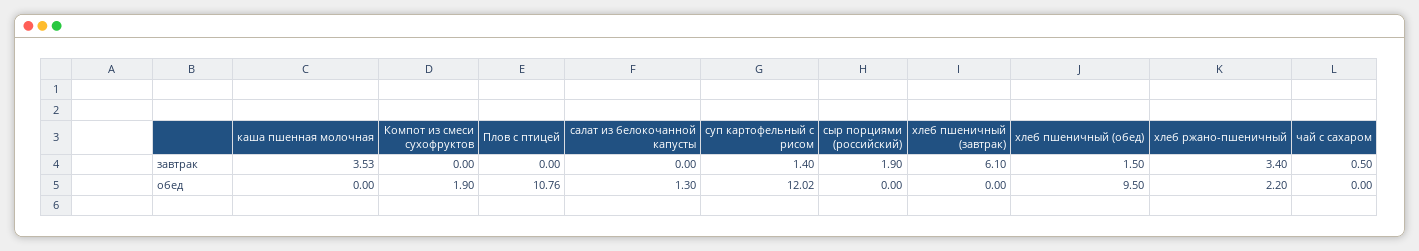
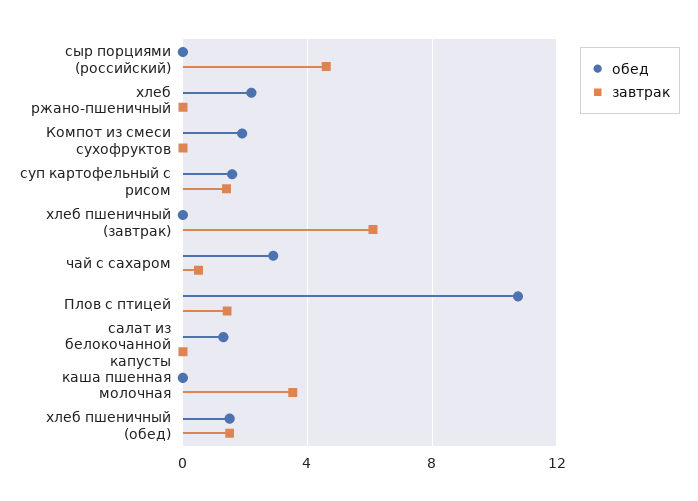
завтрак, Плов с птицей: 0 -> 1.5
завтрак, сыр порциями (российский): 1.9 -> 4.5
завтрак, хлеб ржано-пшеничный: 3.4 -> 0
обед, суп картофельный с рисом: 12.02 -> 1.5
обед, хлеб пшеничный (обед): 9.5 -> 1.5
обед, чай с сахаром: 0 -> 3

